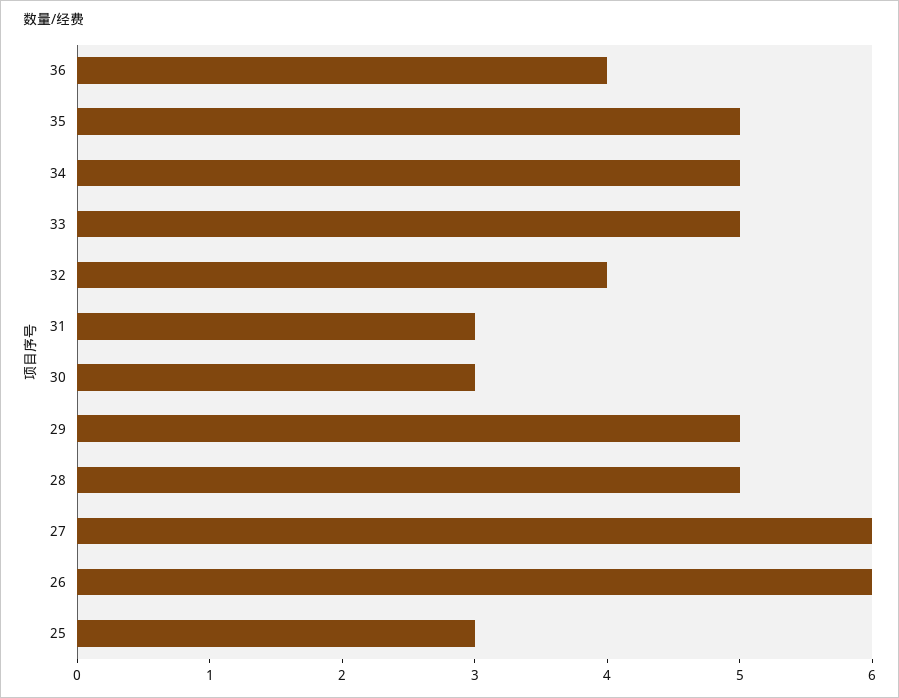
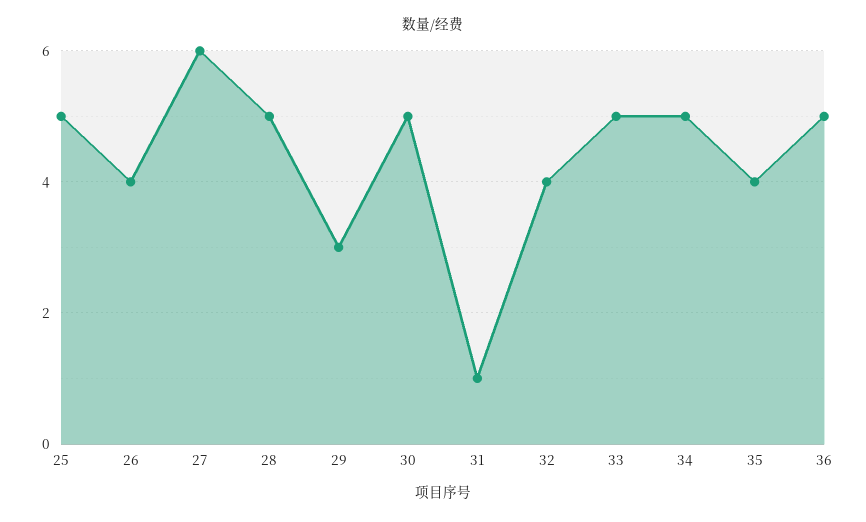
36: 4 -> 5
35: 5 -> 4
31: 3 -> 1
30: 3 -> 5
29: 5 -> 3
26: 6 -> 4
25: 3 -> 5

